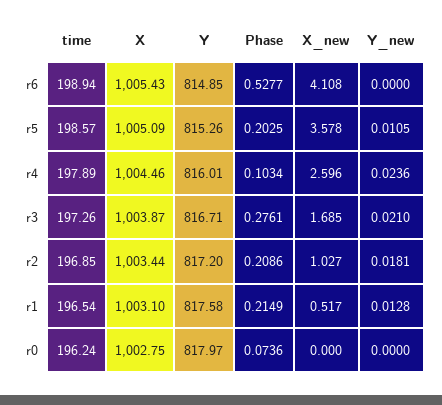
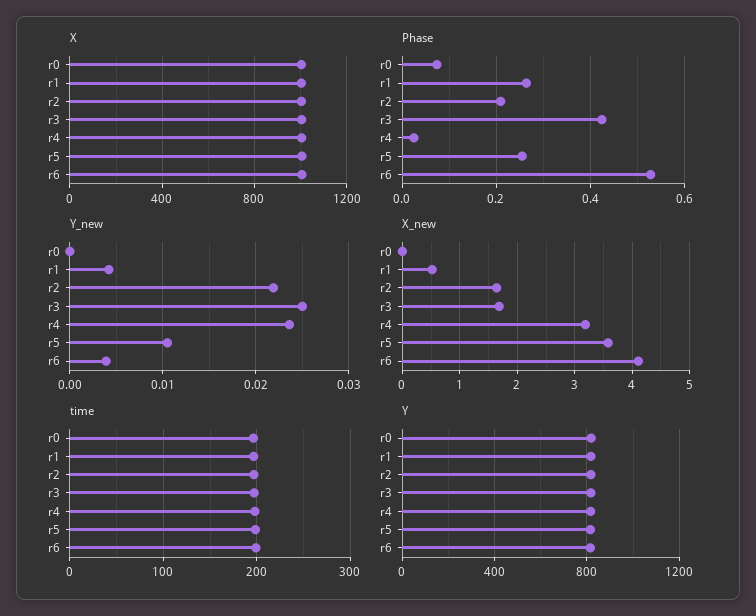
Y_new, r6: 0 -> 0.004
Phase, r5: 0.2025 -> 0.26
Phase, r4: 0.1034 -> 0.02
X_new, r4: 2.596 -> 3.2
Phase, r3: 0.2761 -> 0.42
Y_new, r3: 0.021 -> 0.025
X_new, r2: 1.027 -> 1.6
Y_new, r2: 0.0181 -> 0.022
Phase, r1: 0.2149 -> 0.26
Y_new, r1: 0.0128 -> 0.004

